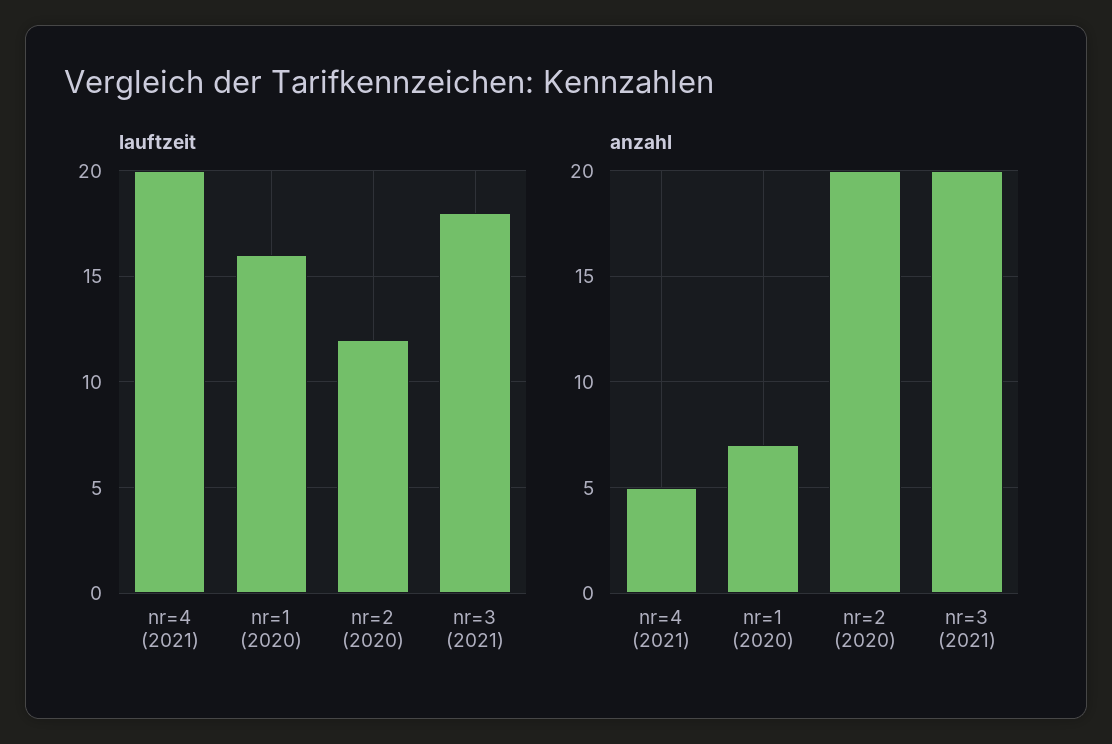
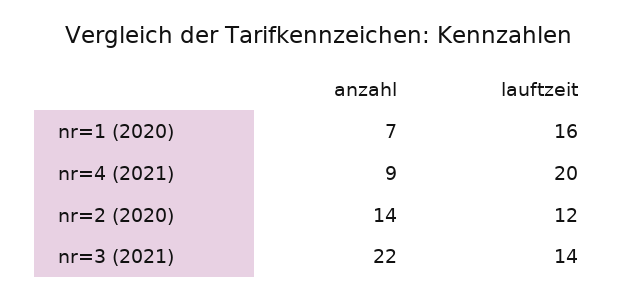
lauftzeit, nr=3 (2021): 18 -> 14
anzahl, nr=4 (2021): 5 -> 9
anzahl, nr=2 (2020): 20 -> 14
anzahl, nr=3 (2021): 20 -> 22

